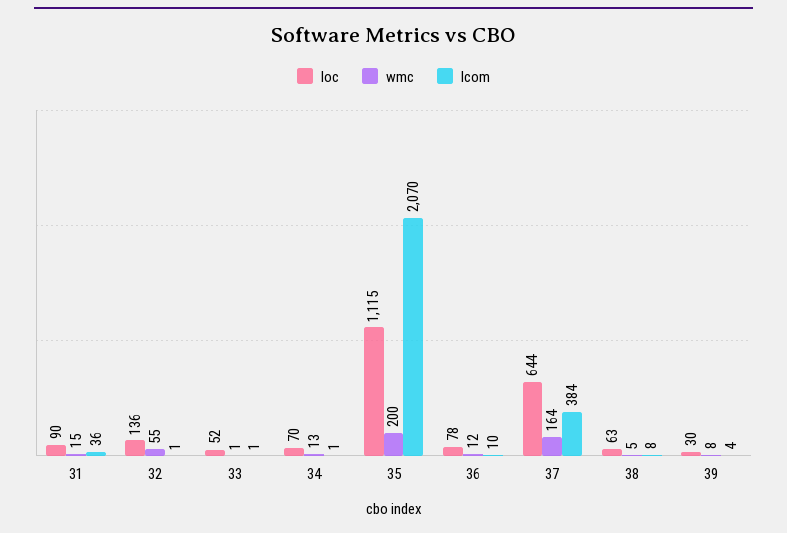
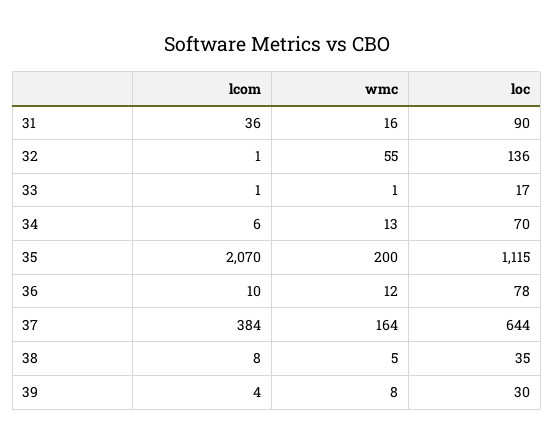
wmc, 31: 15 -> 16
loc, 33: 52 -> 17
lcom, 34: 1 -> 6
loc, 38: 63 -> 35

